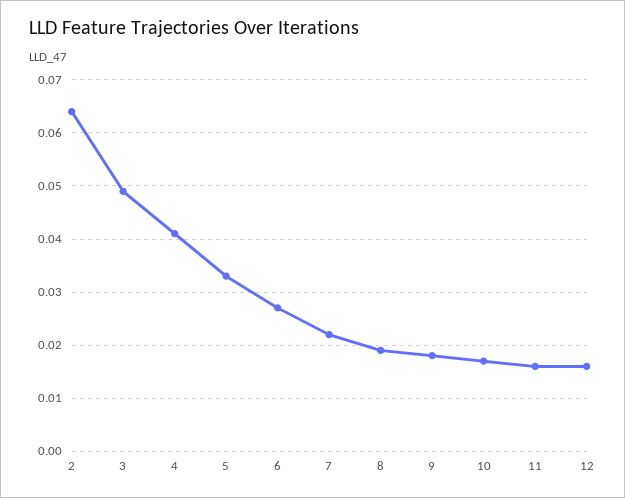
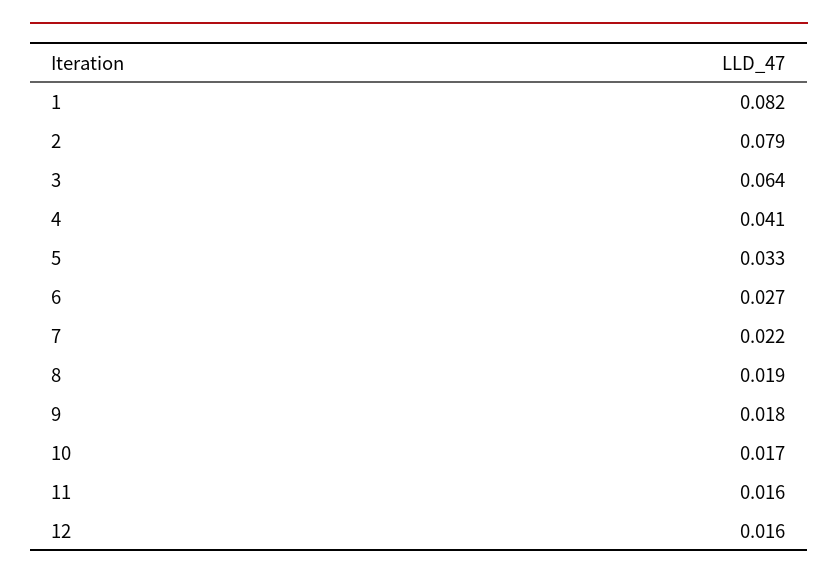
2: 0.065 -> 0.079
3: 0.05 -> 0.064
1: none -> 0.082

